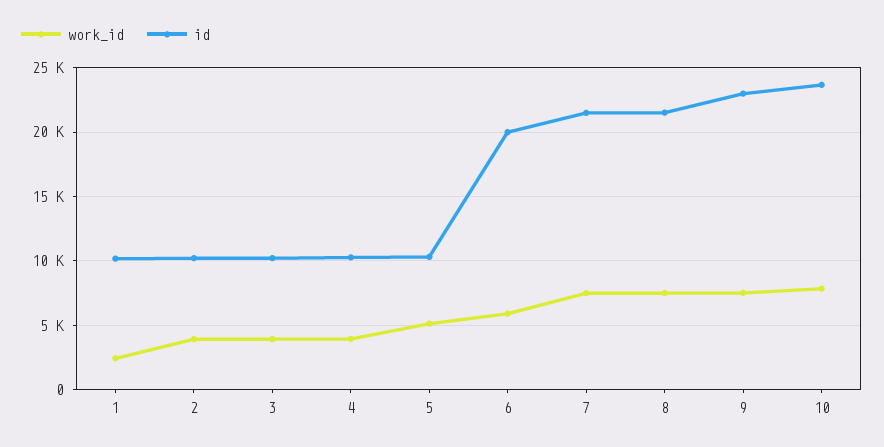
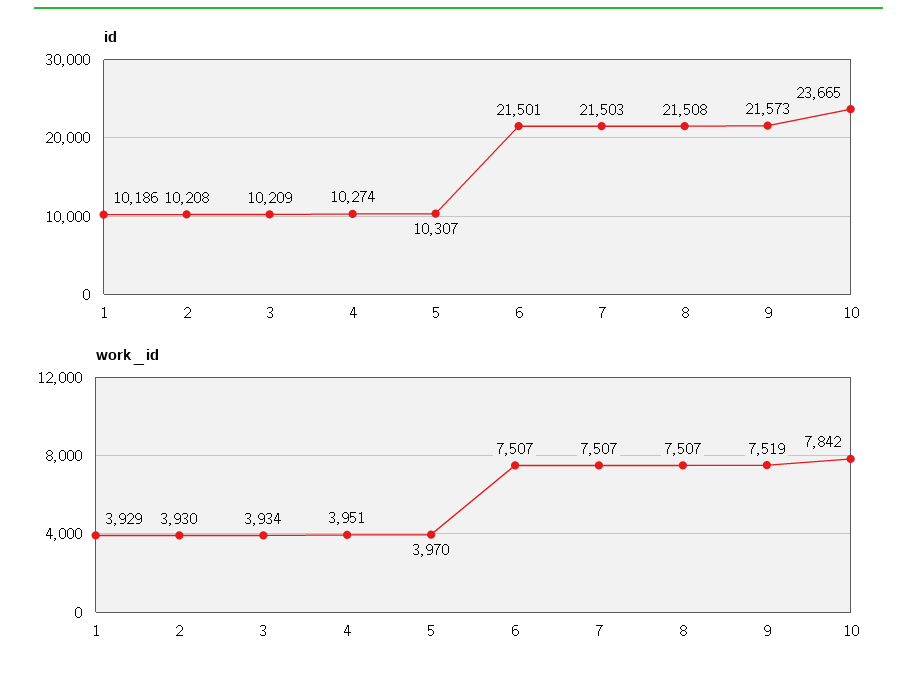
work_id, 1: 2500 -> 3929
work_id, 5: 5000 -> 3970
work_id, 6: 6000 -> 7507
id, 6: 20000 -> 21501
id, 9: 23000 -> 21573

